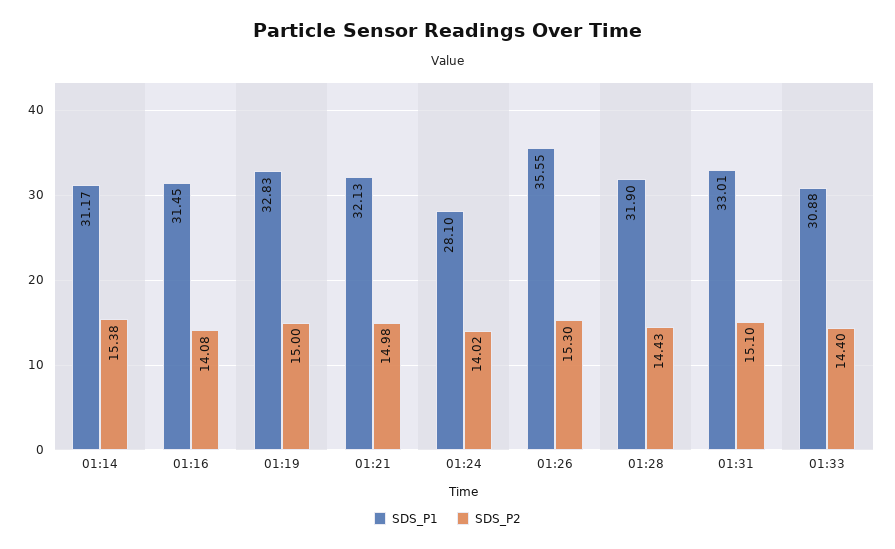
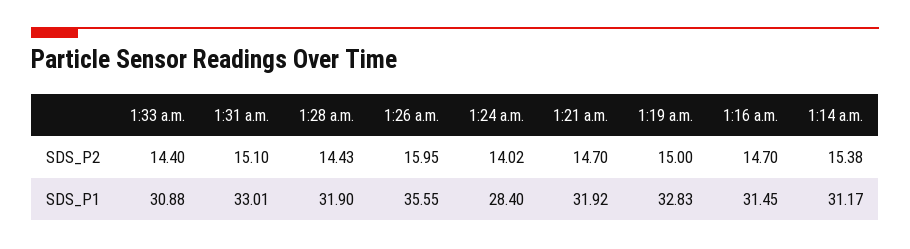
SDS_P2, 01:16: 14.08 -> 14.7
SDS_P1, 01:21: 32.13 -> 31.92
SDS_P2, 01:21: 14.98 -> 14.7
SDS_P1, 01:24: 28.1 -> 28.4
SDS_P2, 01:26: 15.3 -> 15.95

